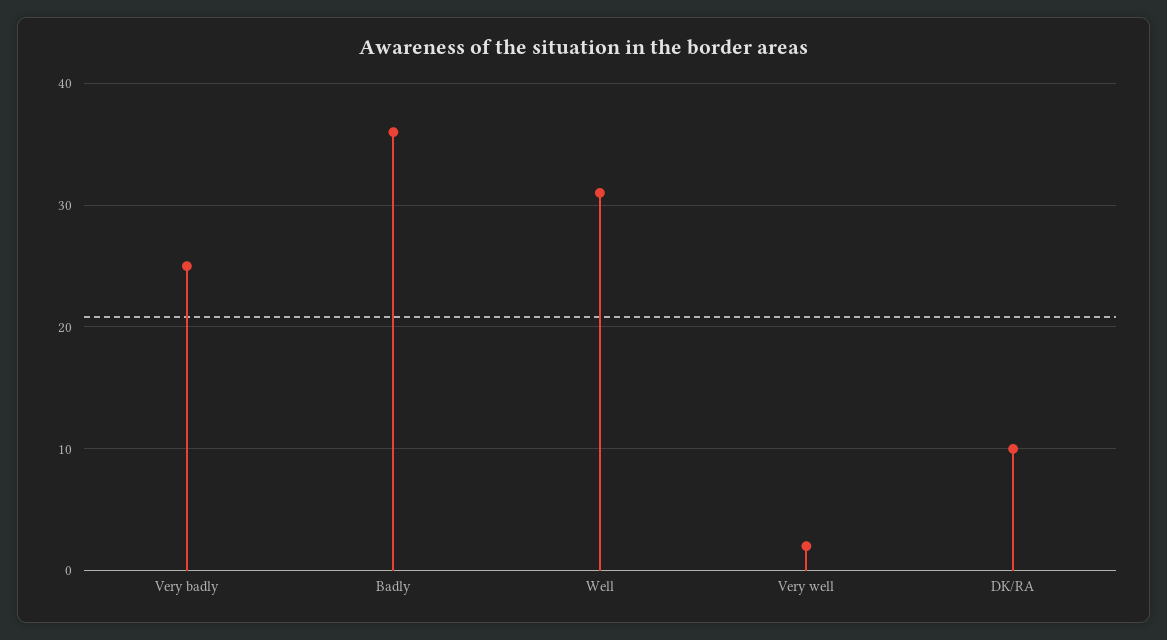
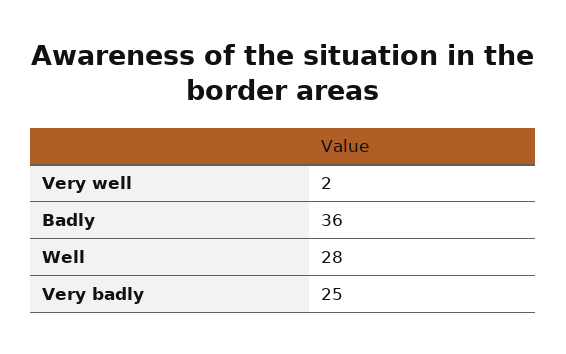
Well: 31 -> 28
DK/RA: 10 -> none

